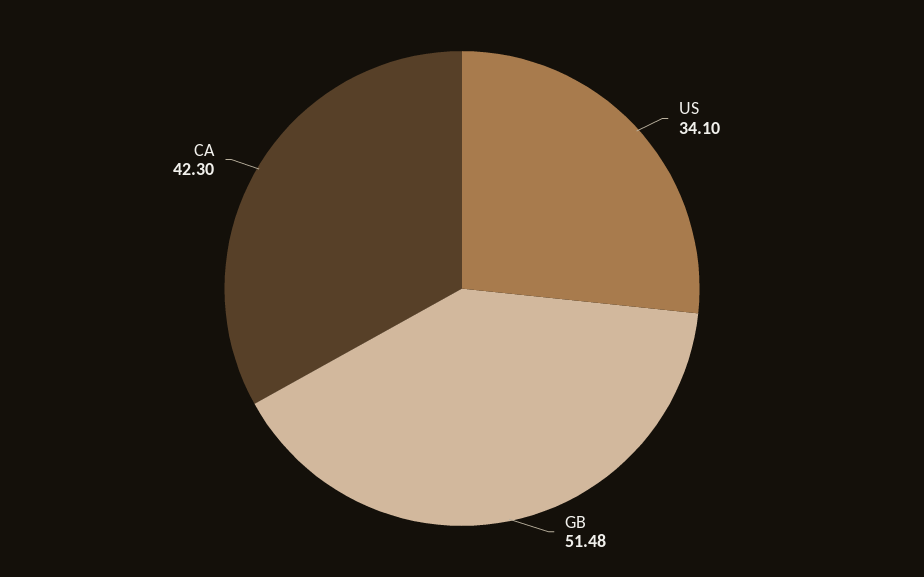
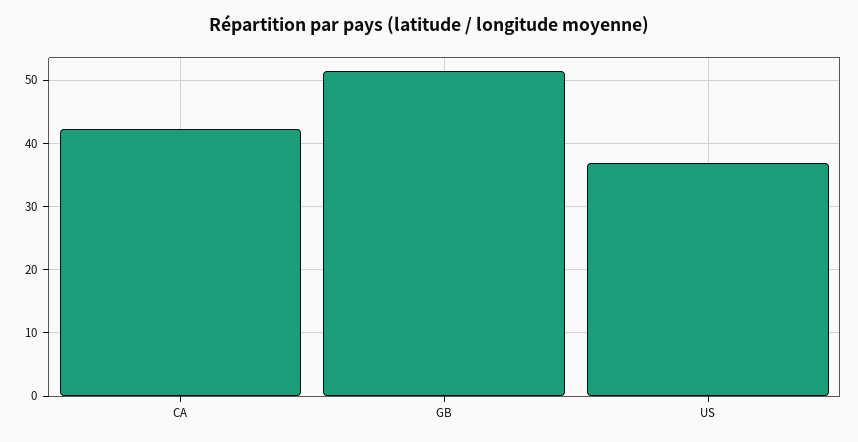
US: 34.1 -> 37

